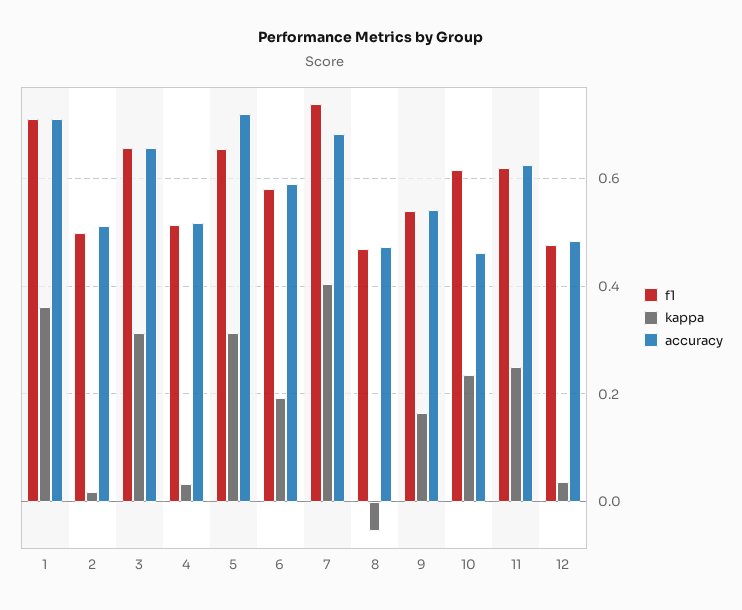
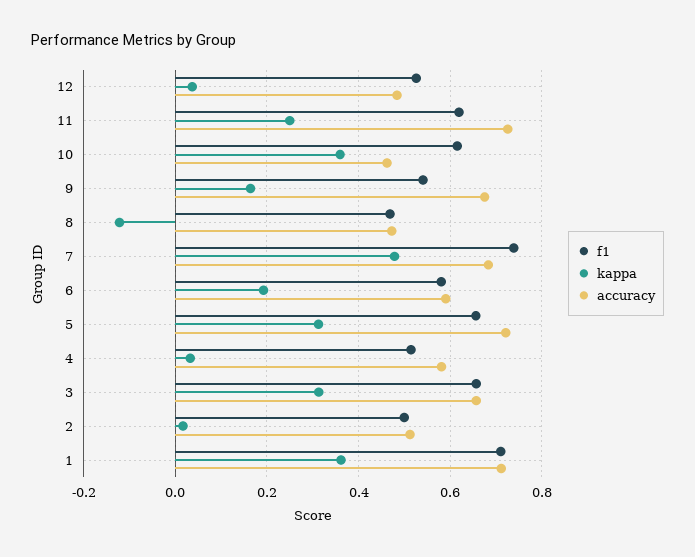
accuracy, 4: 0.52 -> 0.58
kappa, 7: 0.4 -> 0.48
kappa, 8: -0.06 -> -0.12
accuracy, 9: 0.54 -> 0.68
kappa, 10: 0.24 -> 0.36
accuracy, 11: 0.62 -> 0.72
f1, 12: 0.48 -> 0.52

